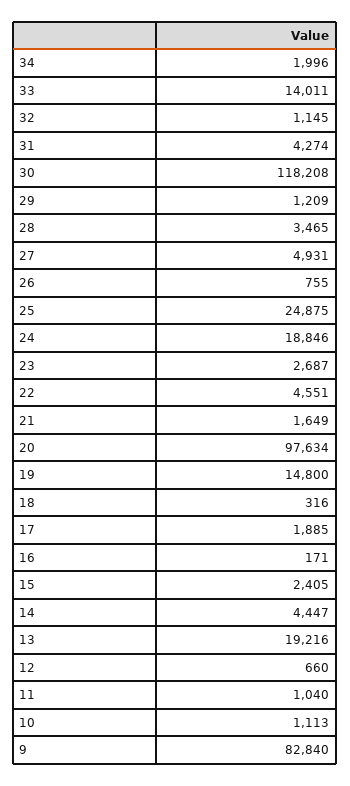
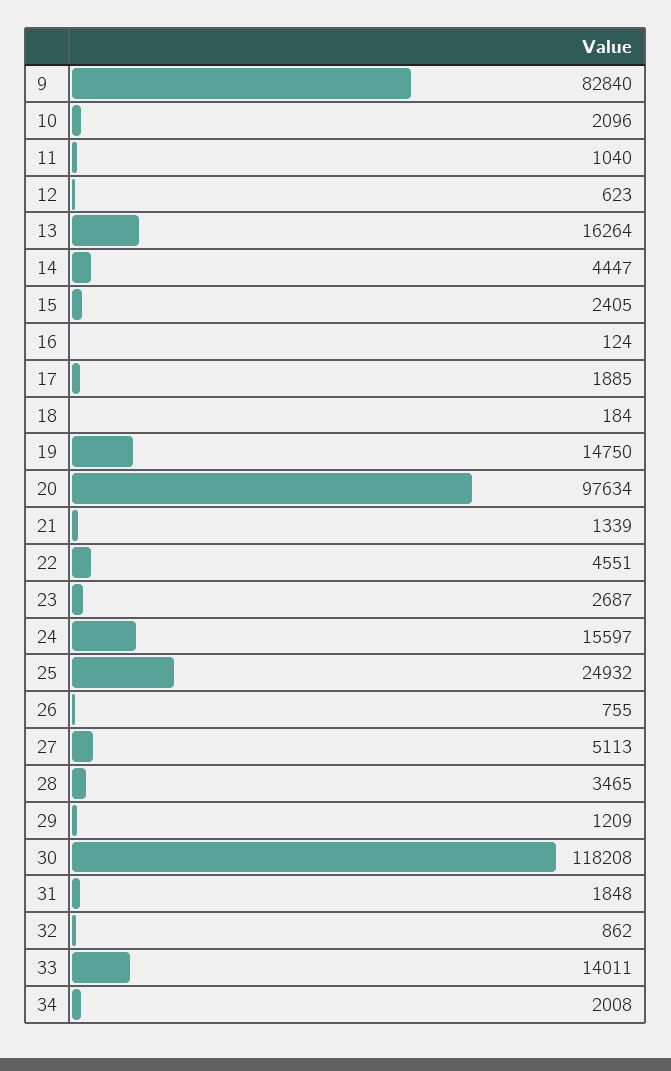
34: 1996 -> 2008
32: 1145 -> 862
31: 4274 -> 1848
27: 4931 -> 5113
25: 24875 -> 24932
24: 18846 -> 15597
21: 1649 -> 1339
19: 14800 -> 14750
18: 316 -> 184
16: 171 -> 124
13: 19216 -> 16264
12: 660 -> 623
10: 1113 -> 2096

